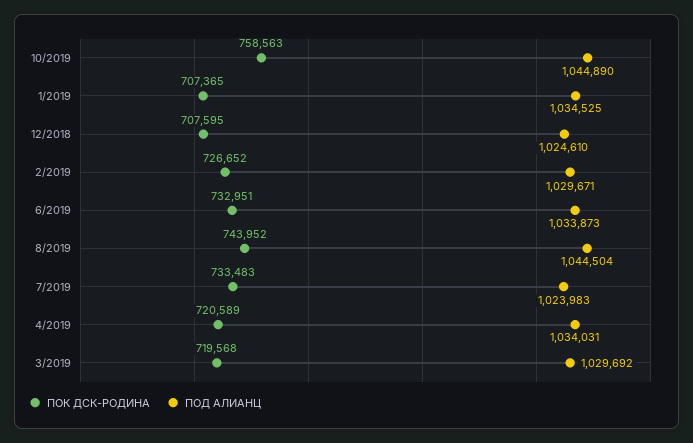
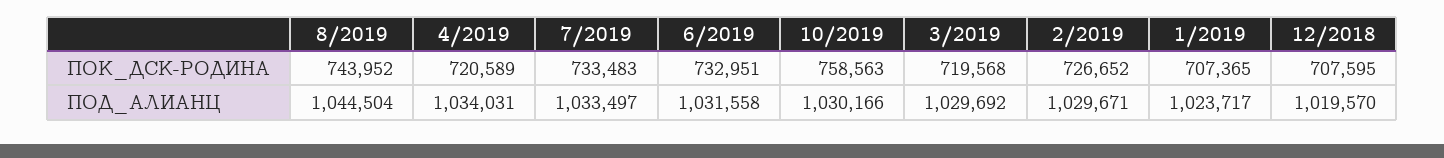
ПОД АЛИАНЦ, 10/2019: 1044890 -> 1030166
ПОД АЛИАНЦ, 1/2019: 1034525 -> 1023717
ПОД АЛИАНЦ, 12/2018: 1024610 -> 1019570
ПОД АЛИАНЦ, 6/2019: 1033873 -> 1031558
ПОД АЛИАНЦ, 7/2019: 1023983 -> 1033497

